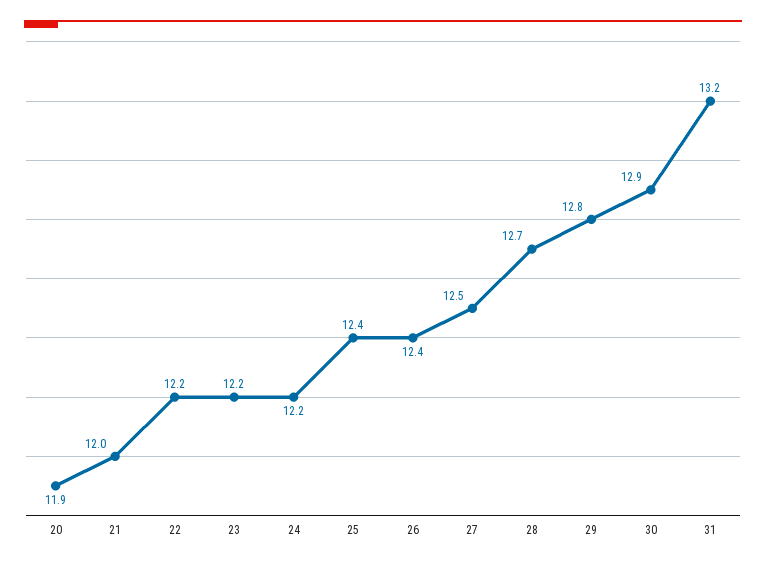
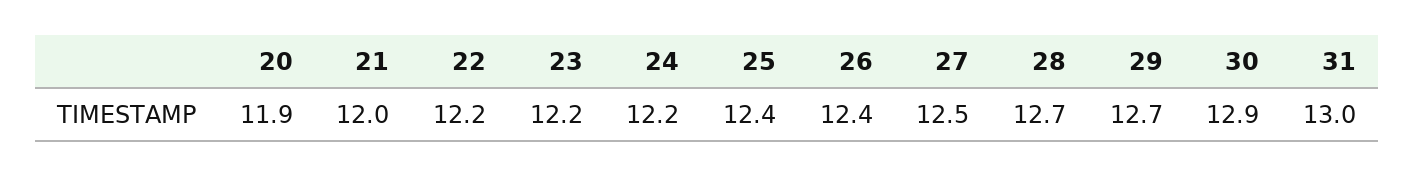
29: 12.8 -> 12.7
31: 13.2 -> 13

